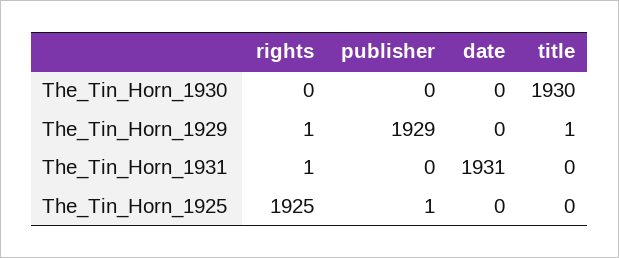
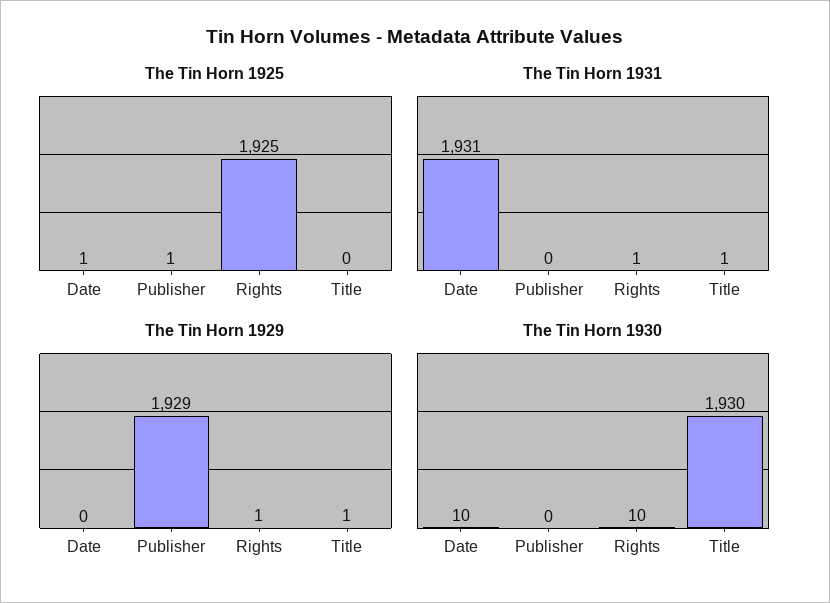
The_Tin_Horn_1930, rights: 0 -> 10
The_Tin_Horn_1930, date: 0 -> 10
The_Tin_Horn_1931, title: 0 -> 1
The_Tin_Horn_1925, date: 0 -> 1

